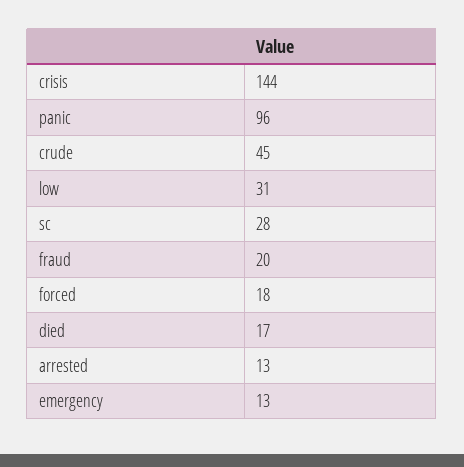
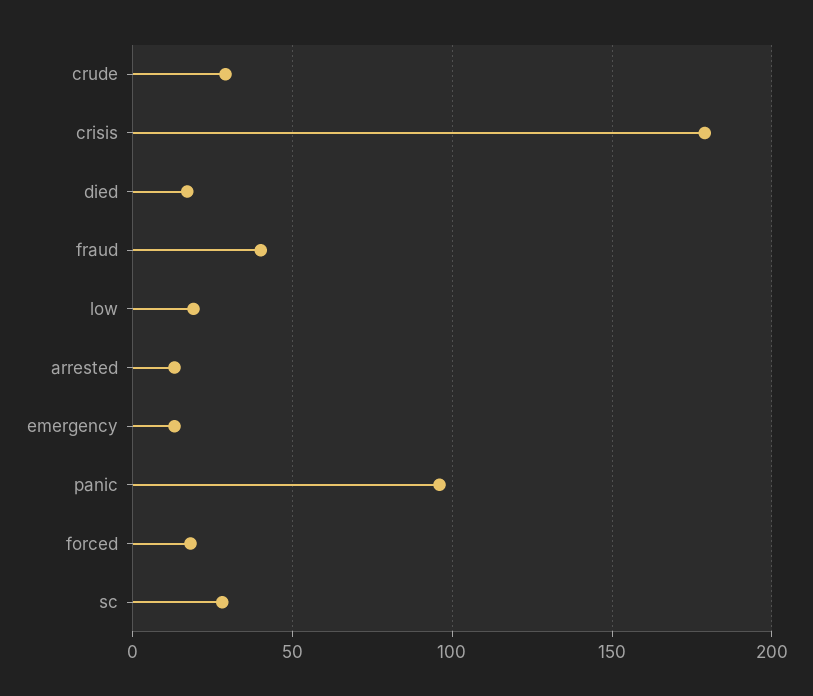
crisis: 144 -> 180
crude: 45 -> 30
low: 31 -> 20
fraud: 20 -> 40

